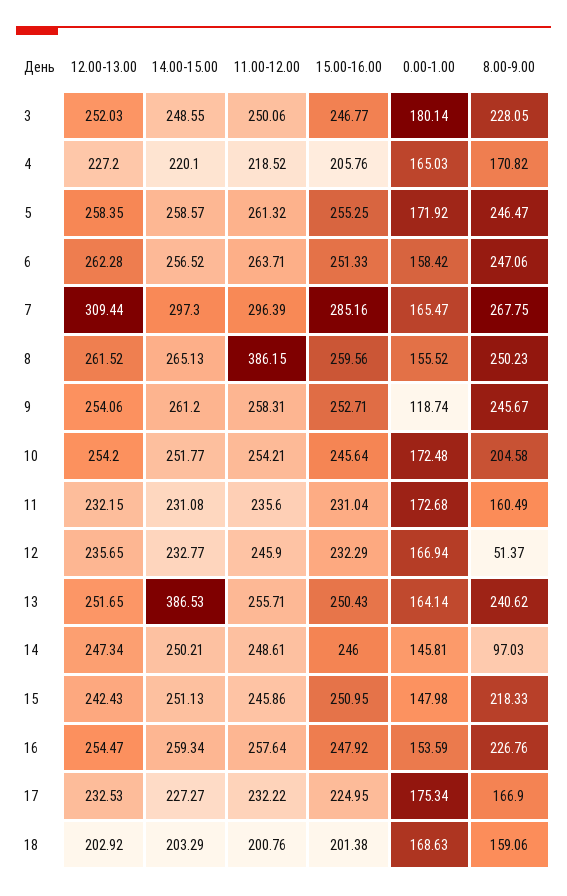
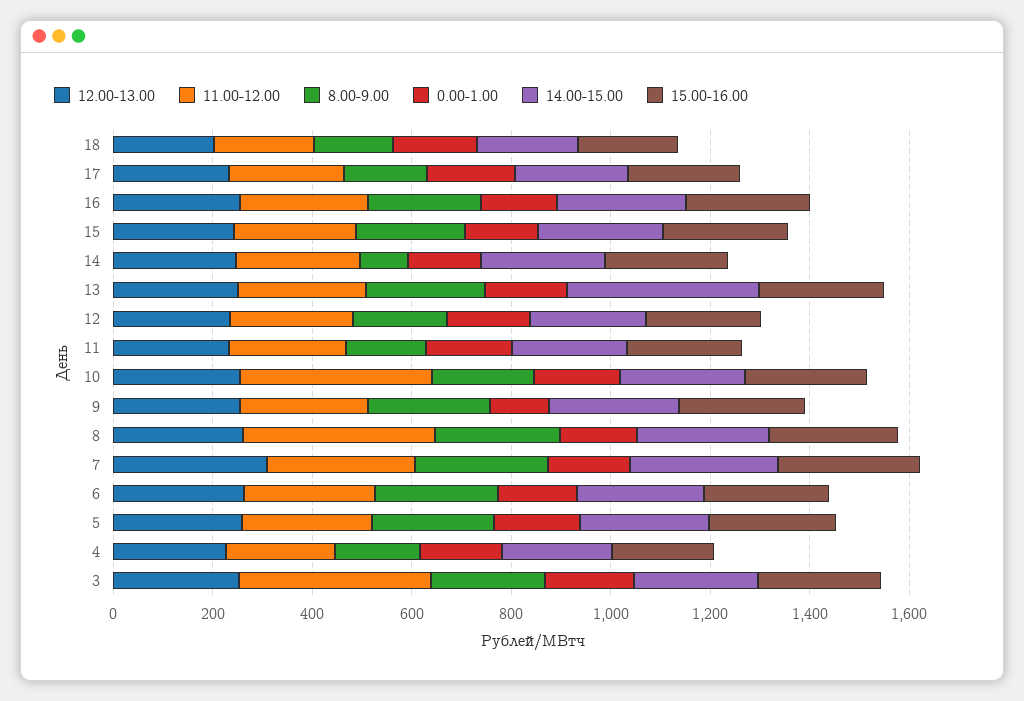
11.00-12.00, 3: 250.06 -> 400
11.00-12.00, 10: 254.21 -> 400
8.00-9.00, 12: 51.37 -> 200

